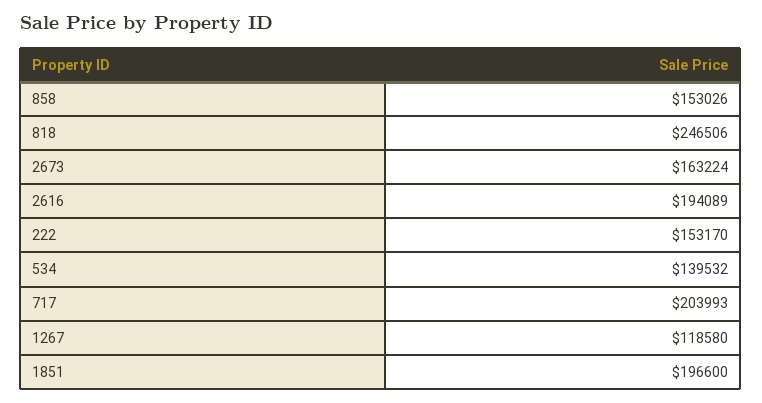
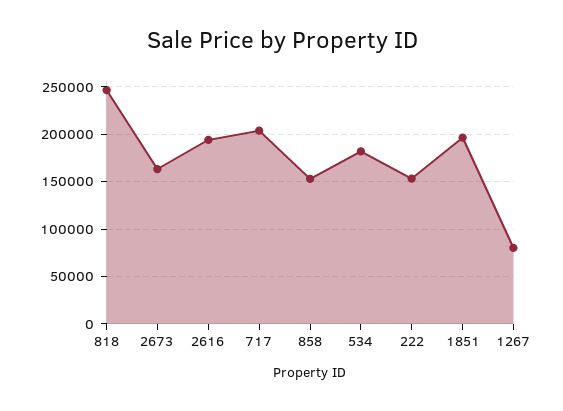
534: 139532 -> 180000
1267: 118580 -> 80000

